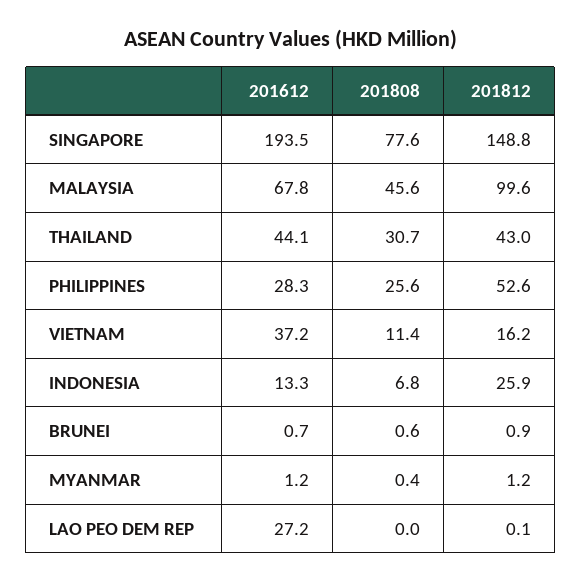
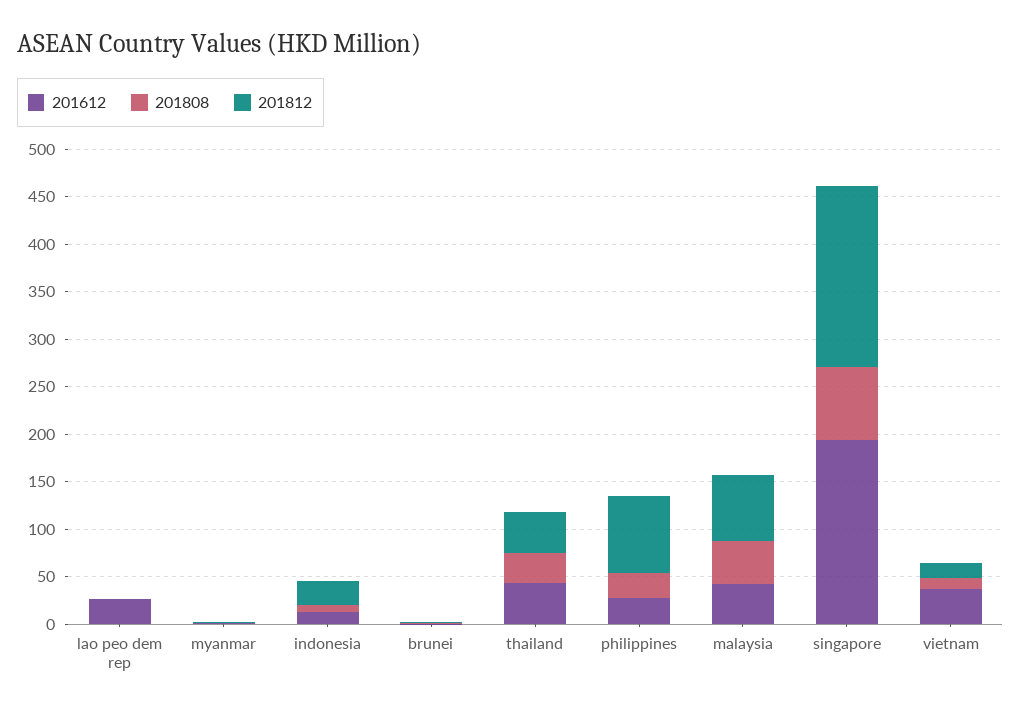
201812, SINGAPORE: 148.8 -> 190
201612, MALAYSIA: 67.8 -> 40
201812, MALAYSIA: 99.6 -> 70
201812, PHILIPPINES: 52.6 -> 80

